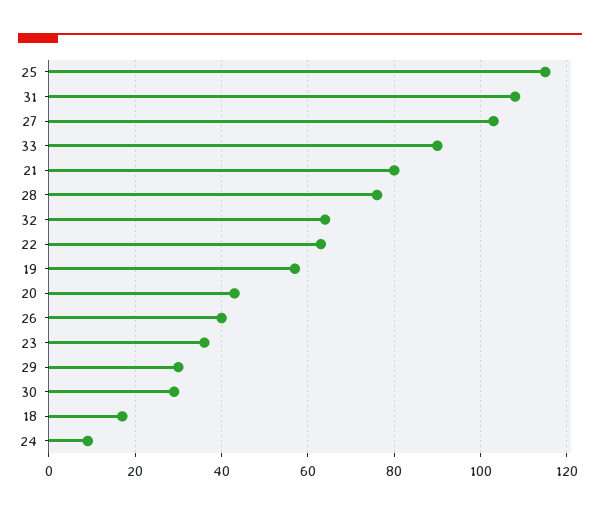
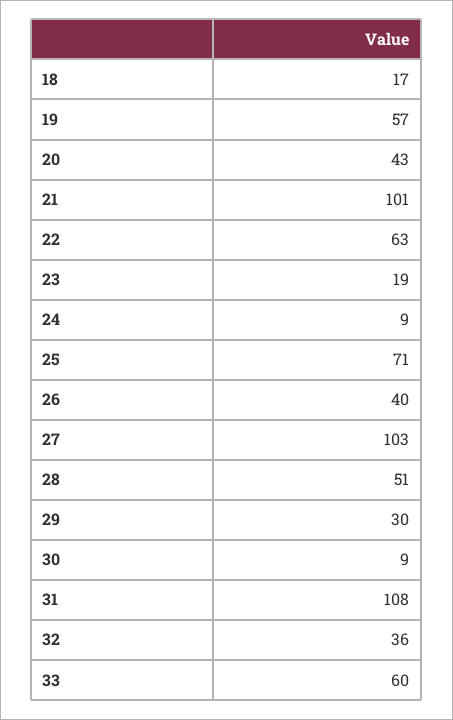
25: 115 -> 71
33: 90 -> 60
21: 80 -> 101
28: 75 -> 51
32: 65 -> 36
23: 35 -> 19
30: 30 -> 9

